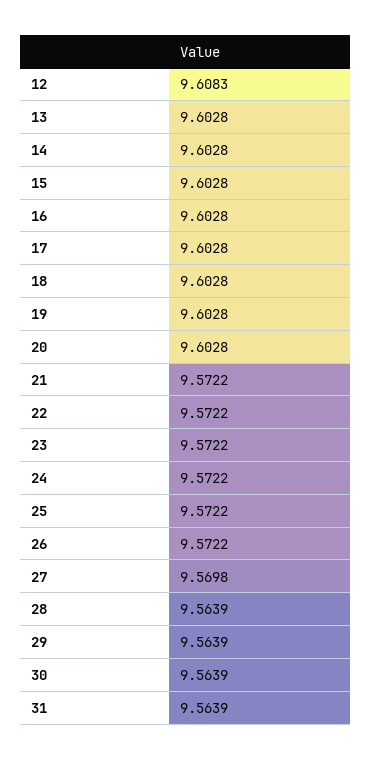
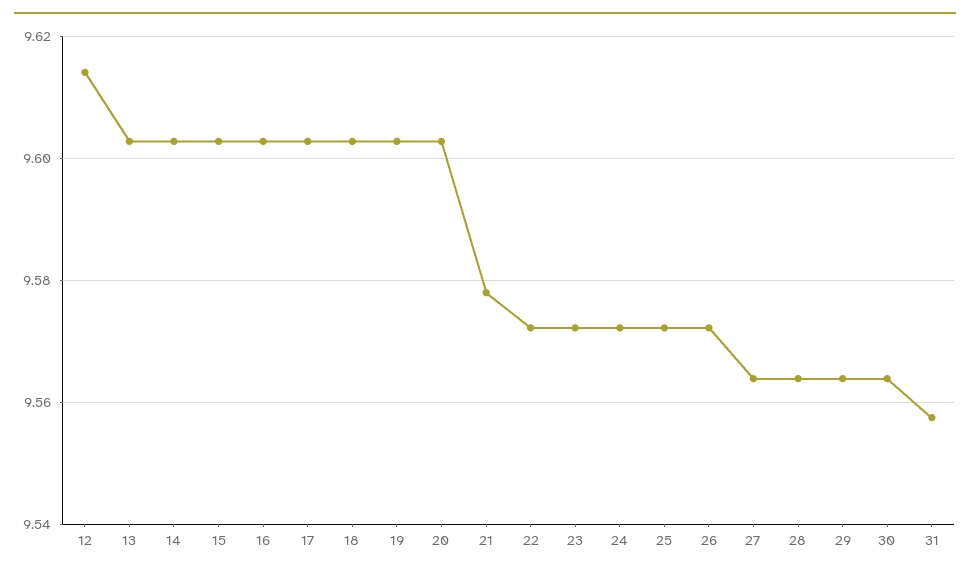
12: 9.6083 -> 9.614
21: 9.5722 -> 9.578
27: 9.5698 -> 9.564
31: 9.5639 -> 9.558

